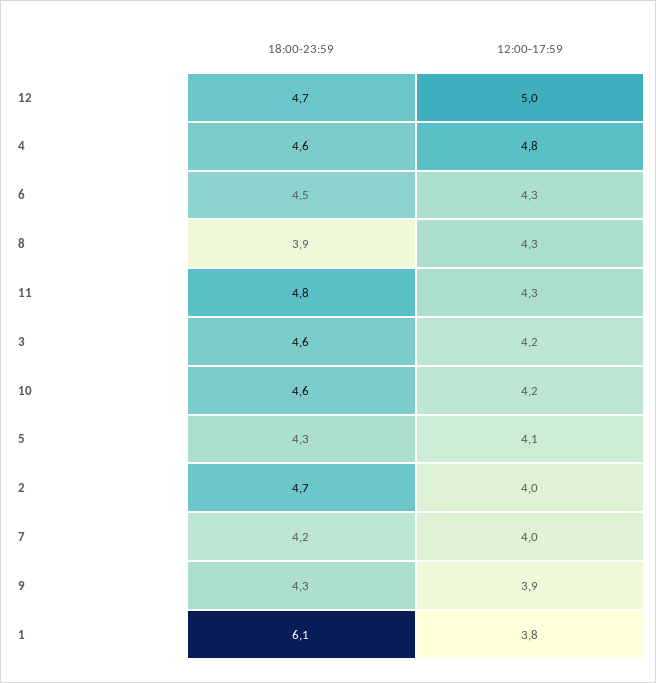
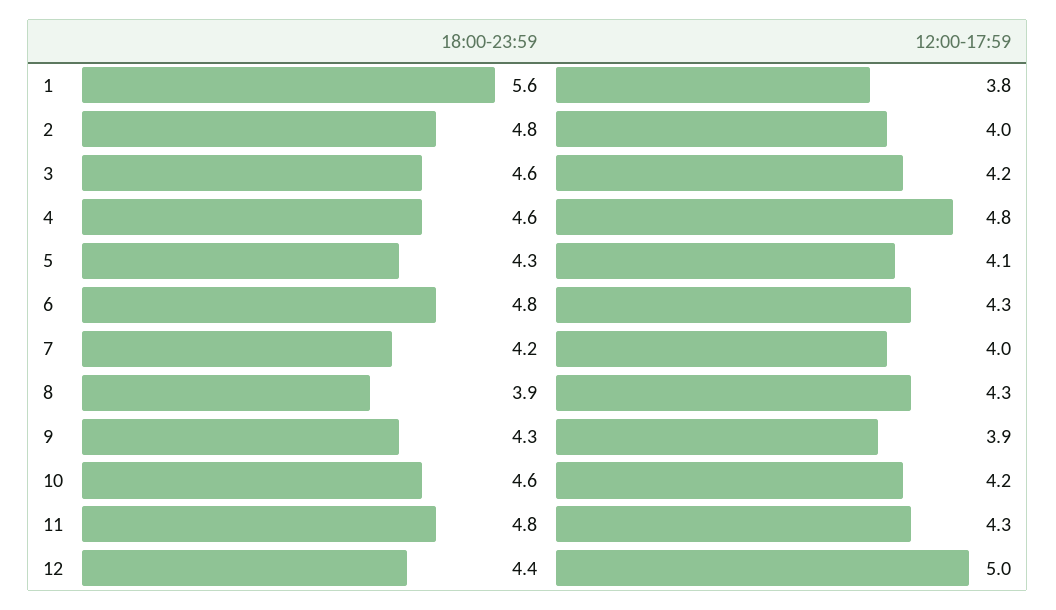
18:00-23:59, 12: 4.7 -> 4.4
18:00-23:59, 6: 4.5 -> 4.8
18:00-23:59, 2: 4.7 -> 4.8
18:00-23:59, 1: 6.1 -> 5.6

